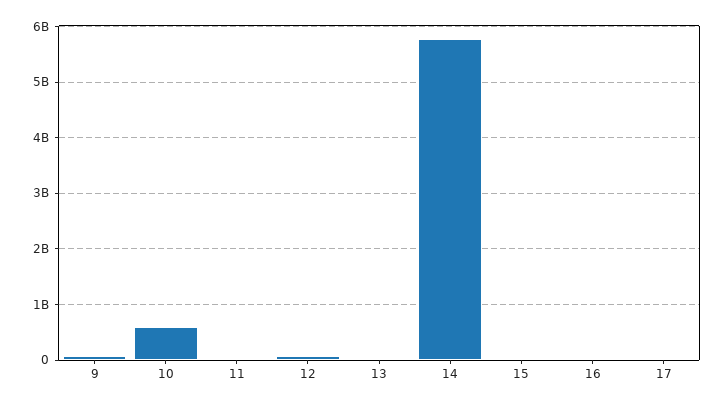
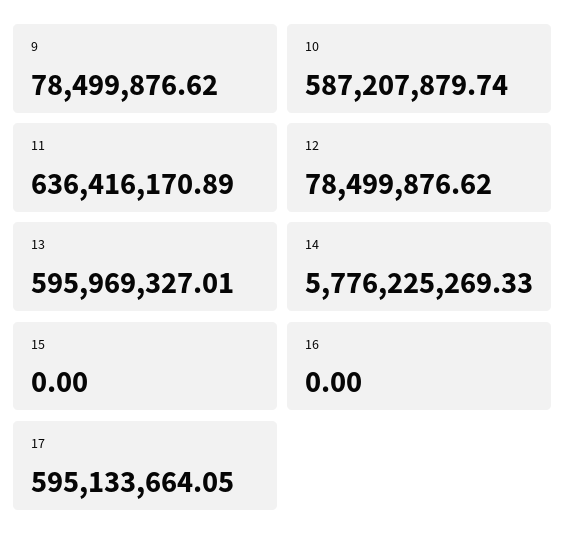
11: 0 -> 636416170.89
13: 0 -> 595969327.01
17: 0 -> 595133664.05

